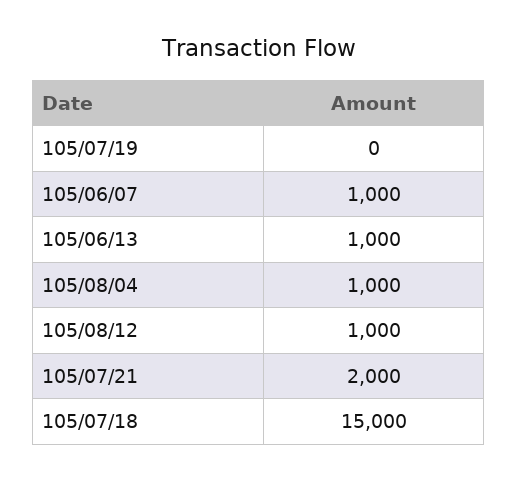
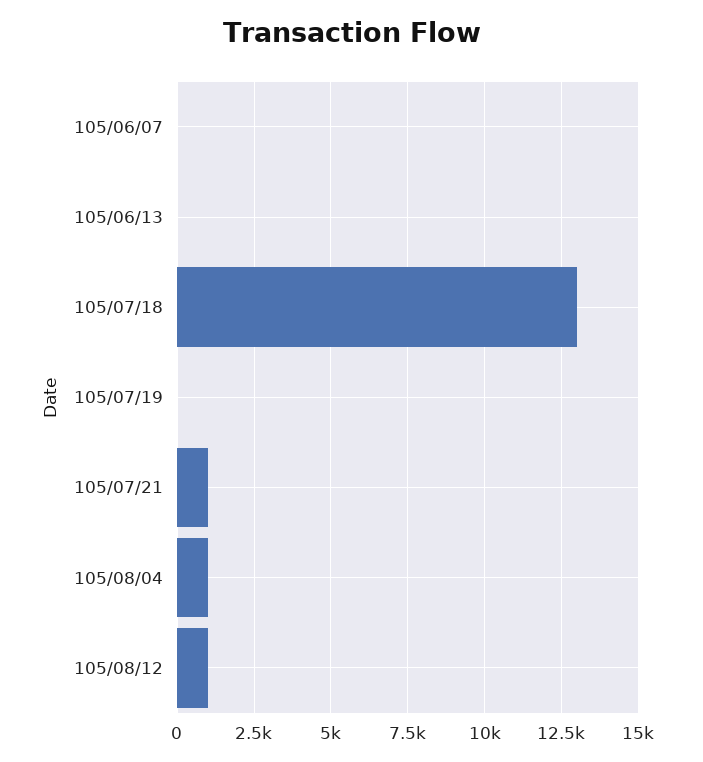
105/06/07: 1000 -> 0
105/06/13: 1000 -> 0
105/07/21: 2000 -> 1000
105/07/18: 15000 -> 13000

